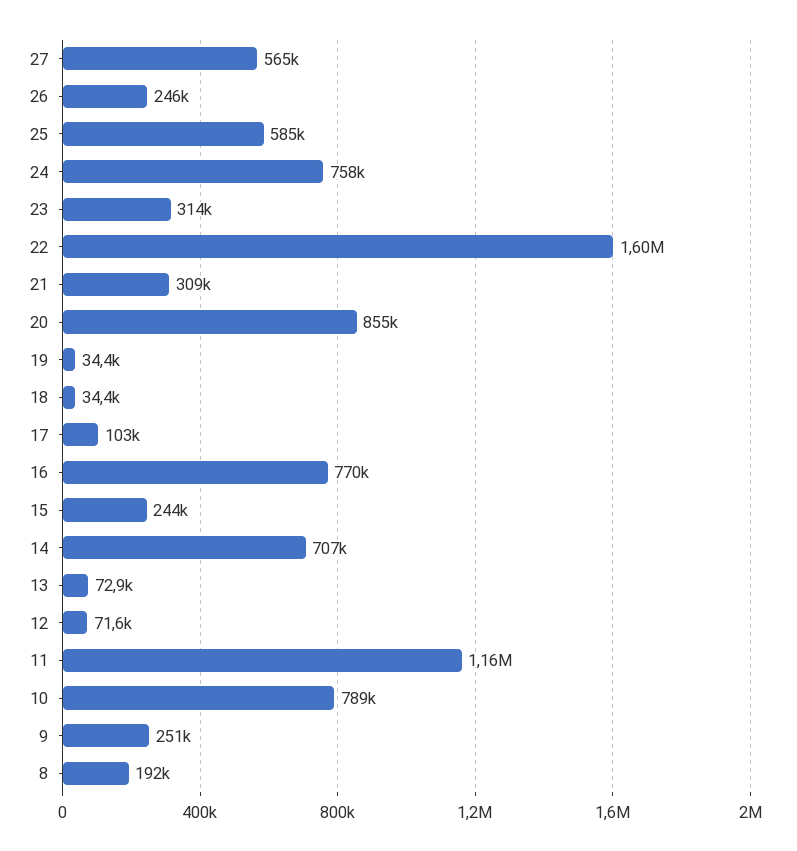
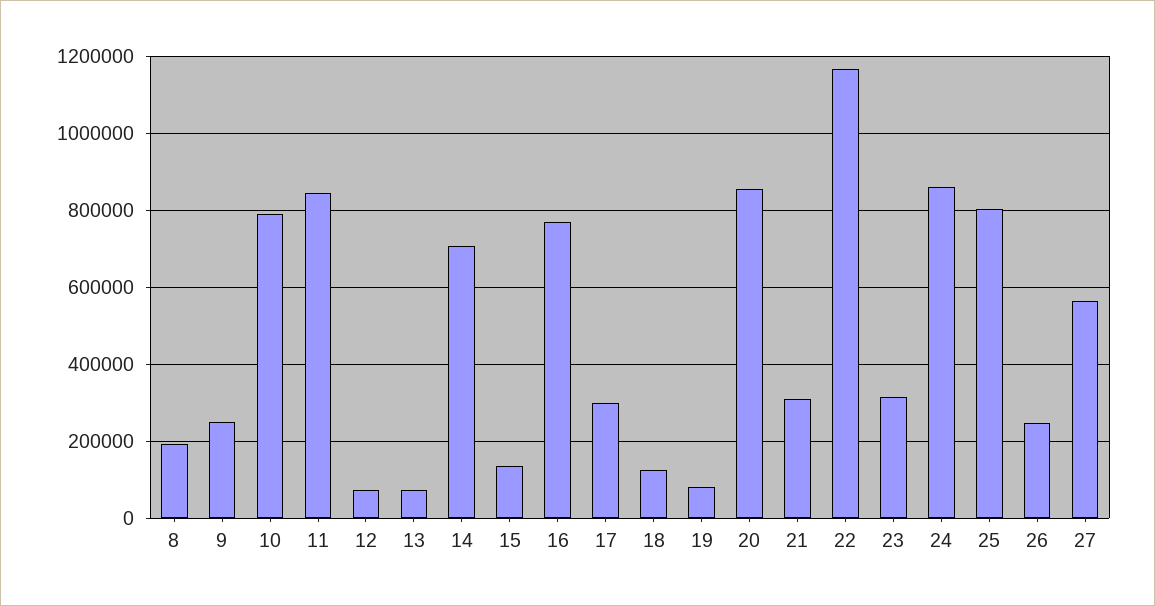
25: 585000 -> 800000
24: 758000 -> 860000
22: 1600000 -> 1160000
19: 34400 -> 80000
18: 34400 -> 120000
17: 103000 -> 300000
15: 244000 -> 140000
11: 1160000 -> 840000

